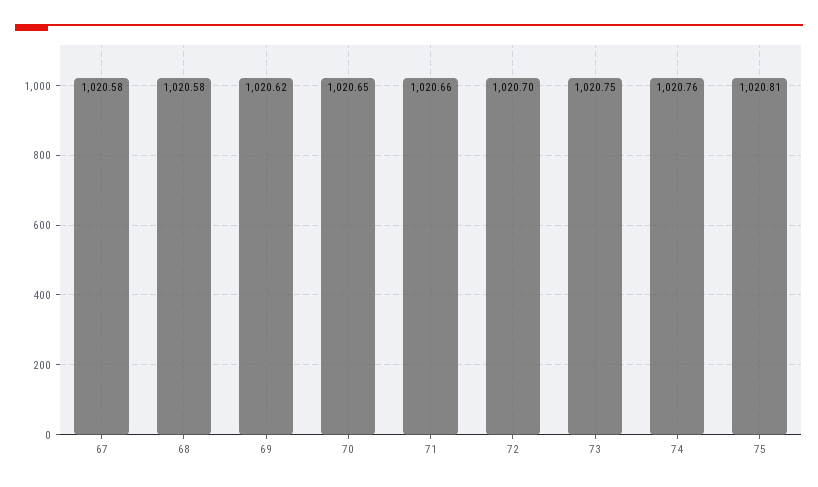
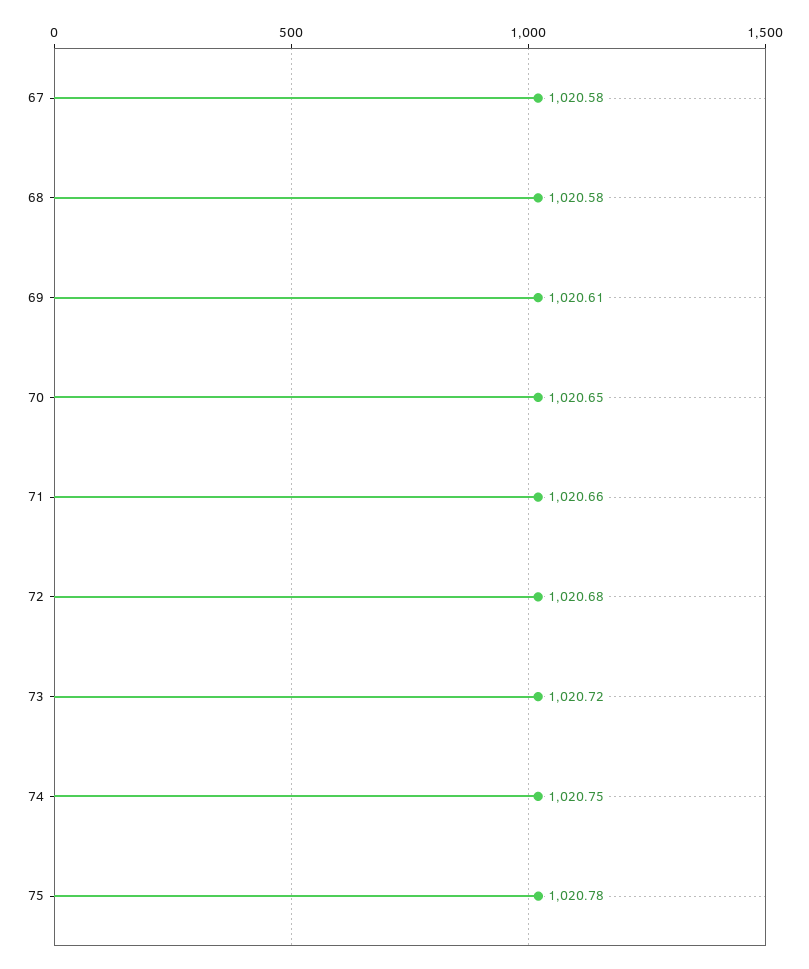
69: 1020.62 -> 1020.61
72: 1020.7 -> 1020.68
73: 1020.75 -> 1020.72
74: 1020.76 -> 1020.75
75: 1020.81 -> 1020.78

